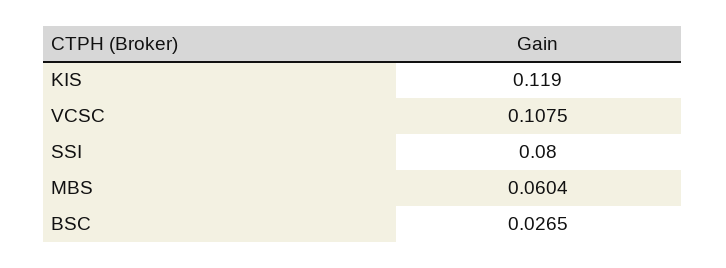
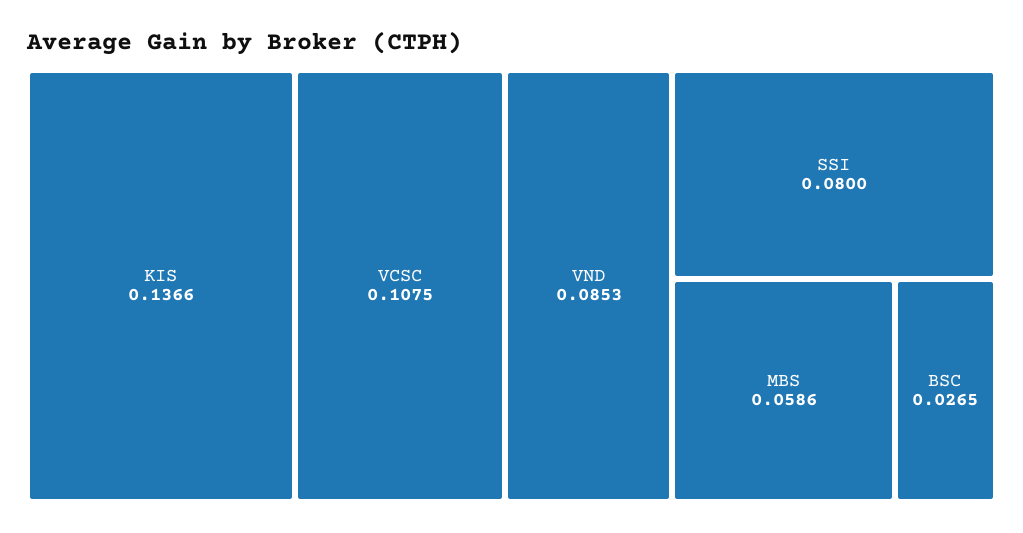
KIS: 0.119 -> 0.1366
MBS: 0.0604 -> 0.0586
VND: none -> 0.0853

